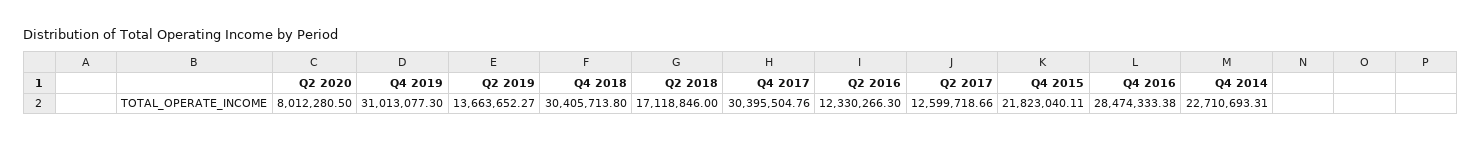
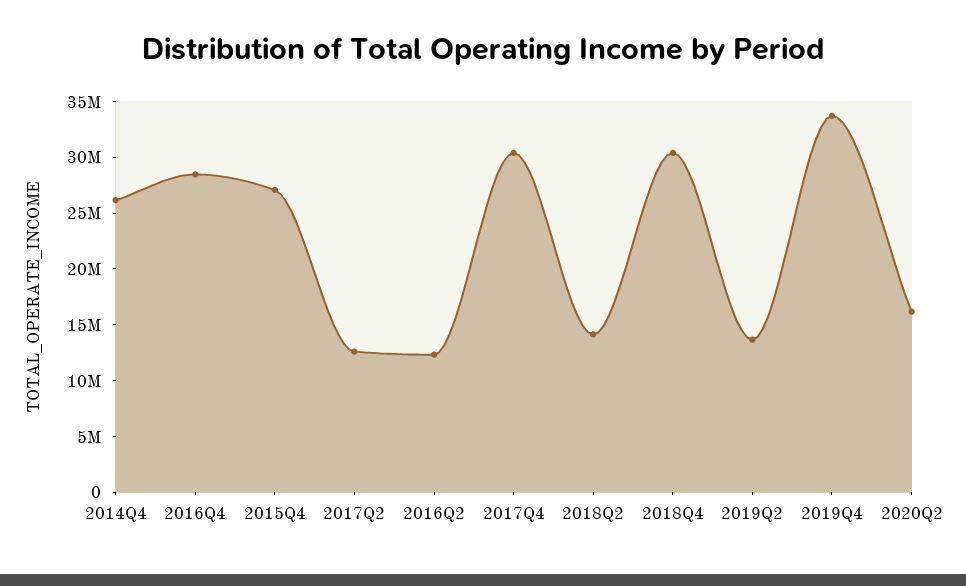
Q2 2020: 8012280.5 -> 16000000
Q4 2019: 31013077.3 -> 34000000
Q2 2018: 17118846 -> 14000000
Q4 2015: 21823040.11 -> 27000000
Q4 2014: 22710693.31 -> 26000000

